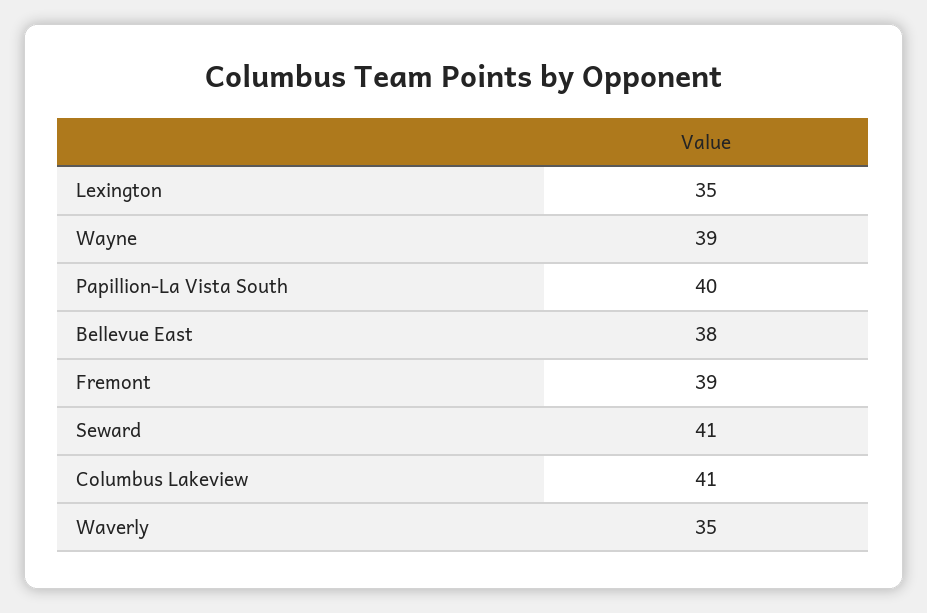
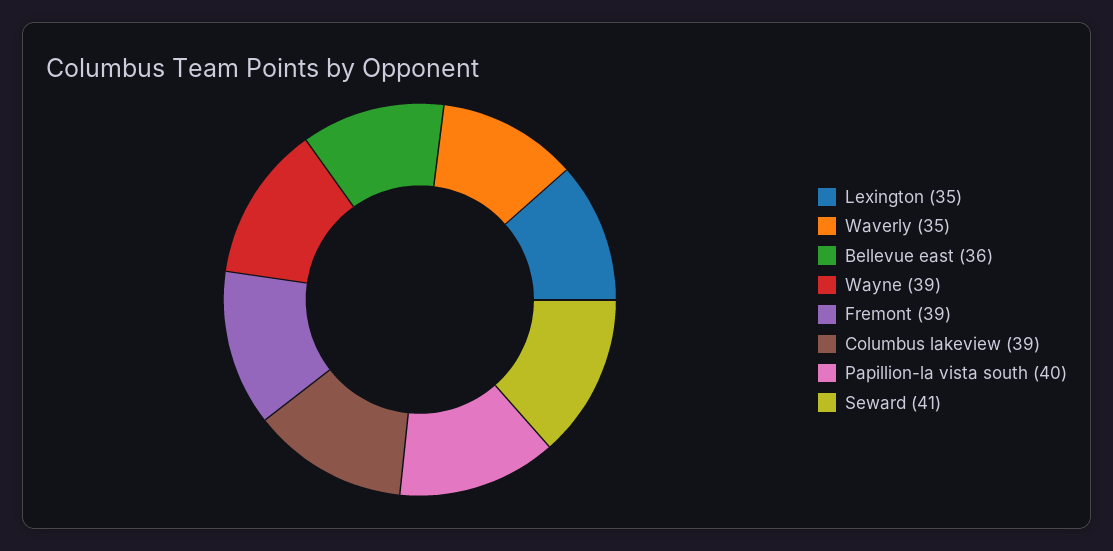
Bellevue East: 38 -> 36
Columbus Lakeview: 41 -> 39

